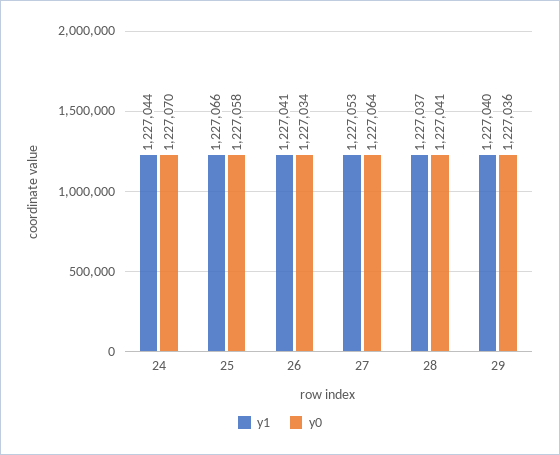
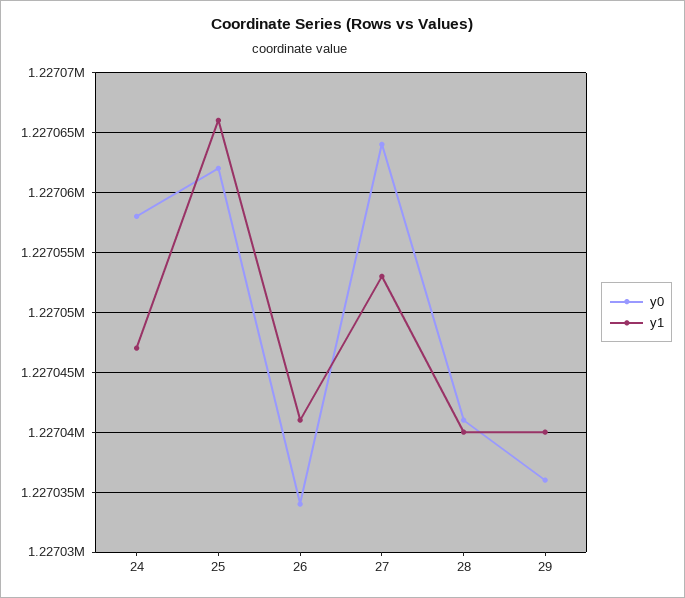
y1, 24: 1227044 -> 1227047
y0, 24: 1227070 -> 1227058
y0, 25: 1227058 -> 1227062
y1, 28: 1227037 -> 1227040

